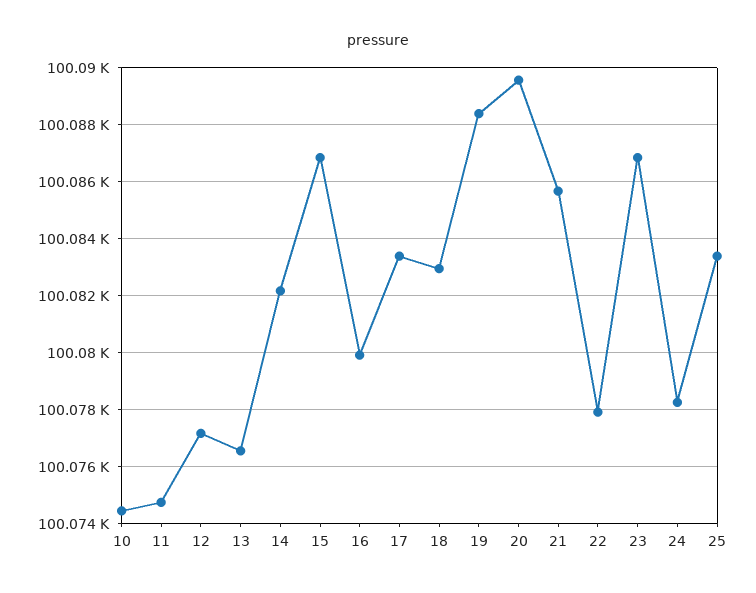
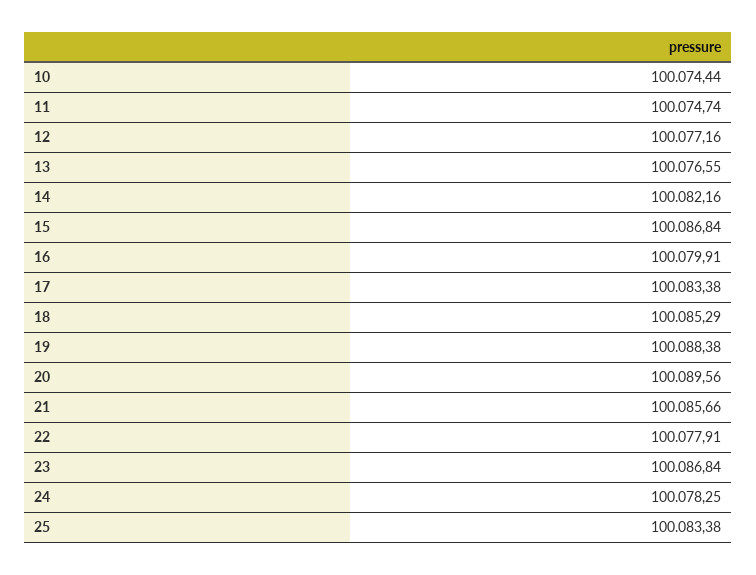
18: 100083 -> 100085.29

